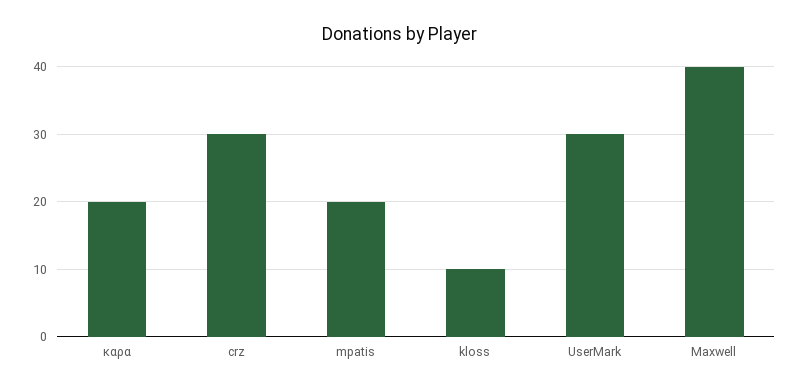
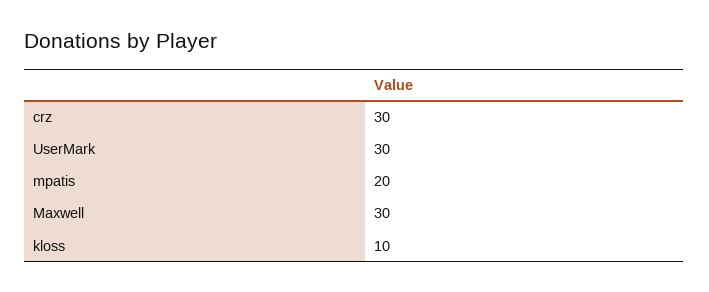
καρα: 20 -> none
Maxwell: 40 -> 30

